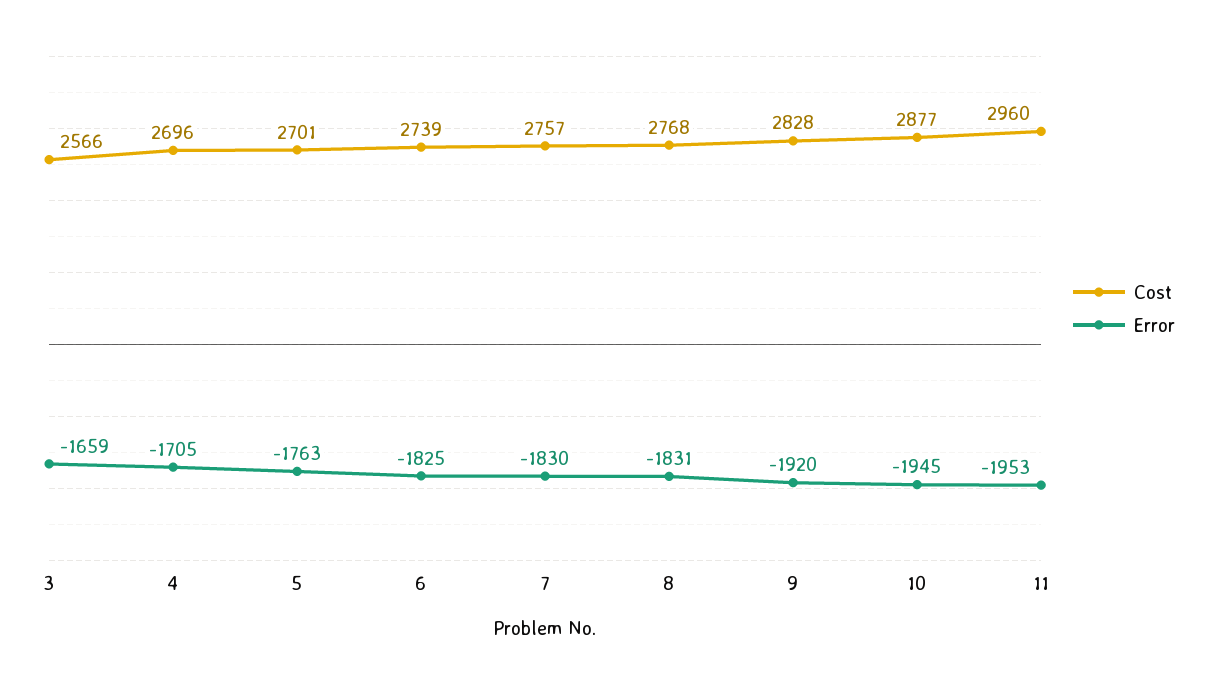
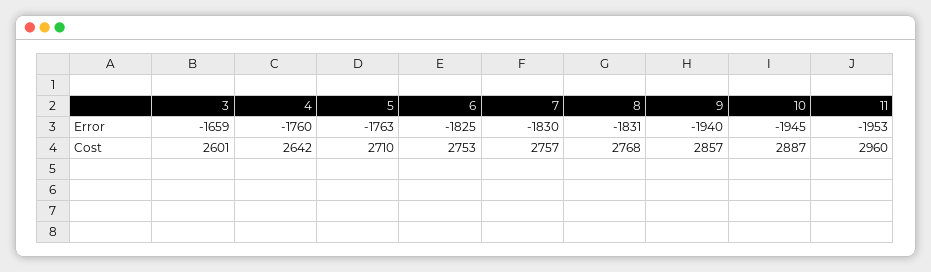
Cost, 3: 2566 -> 2601
Cost, 4: 2696 -> 2642
Error, 4: -1705 -> -1760
Cost, 5: 2701 -> 2710
Cost, 6: 2739 -> 2753
Cost, 9: 2828 -> 2857
Error, 9: -1920 -> -1940
Cost, 10: 2877 -> 2887

